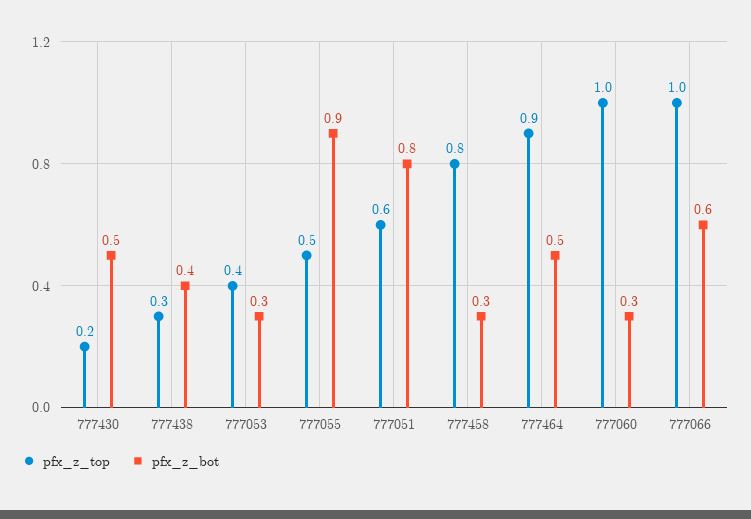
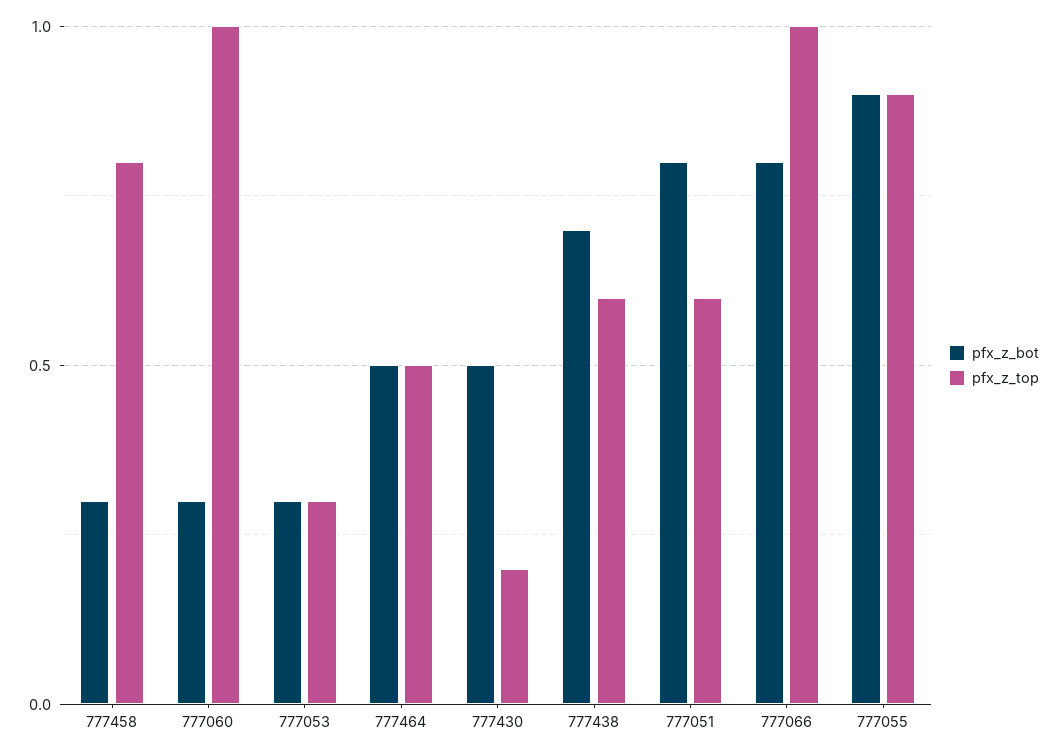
pfx_z_top, 777438: 0.3 -> 0.6
pfx_z_bot, 777438: 0.4 -> 0.7
pfx_z_top, 777053: 0.4 -> 0.3
pfx_z_top, 777055: 0.5 -> 0.9
pfx_z_top, 777464: 0.9 -> 0.5
pfx_z_bot, 777066: 0.6 -> 0.8

